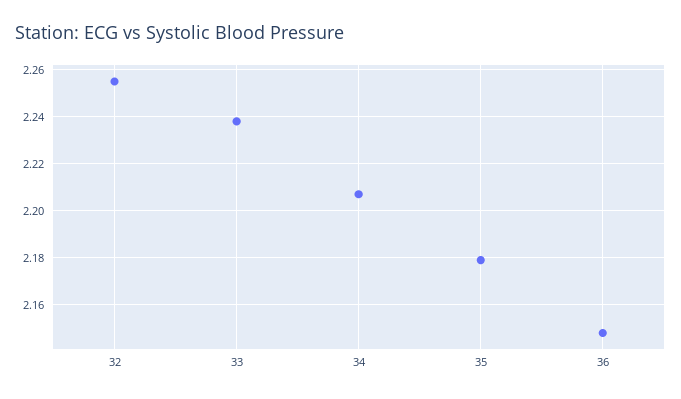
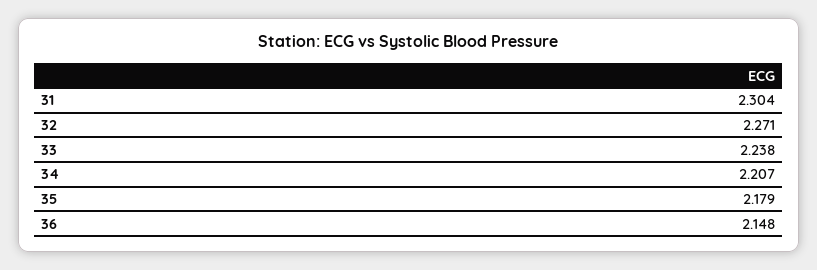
32: 2.255 -> 2.271
31: none -> 2.304

